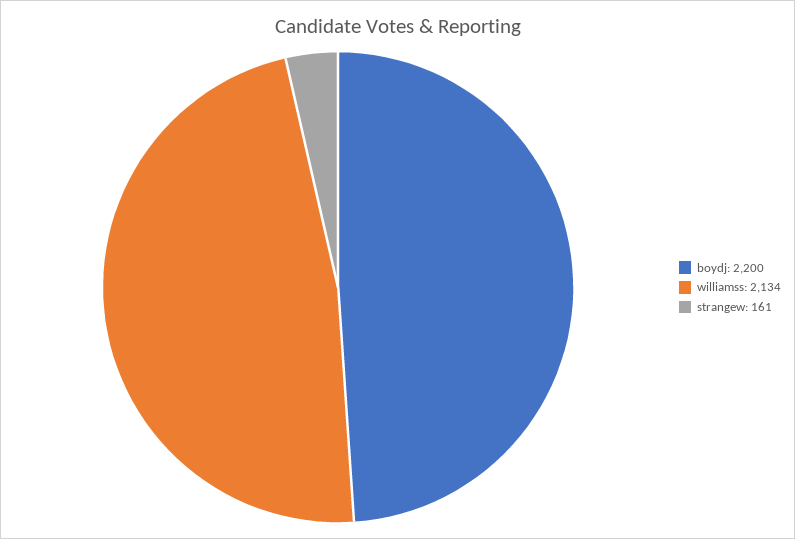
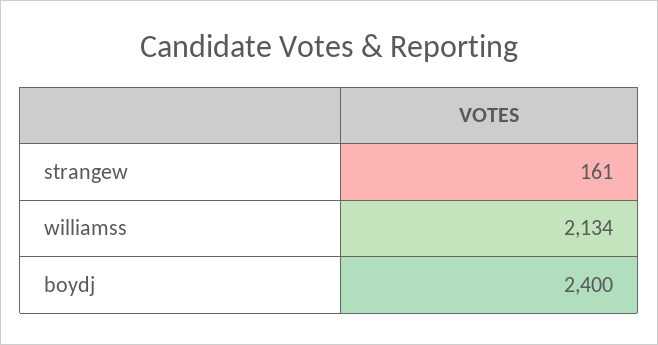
boydj: 2200 -> 2400

